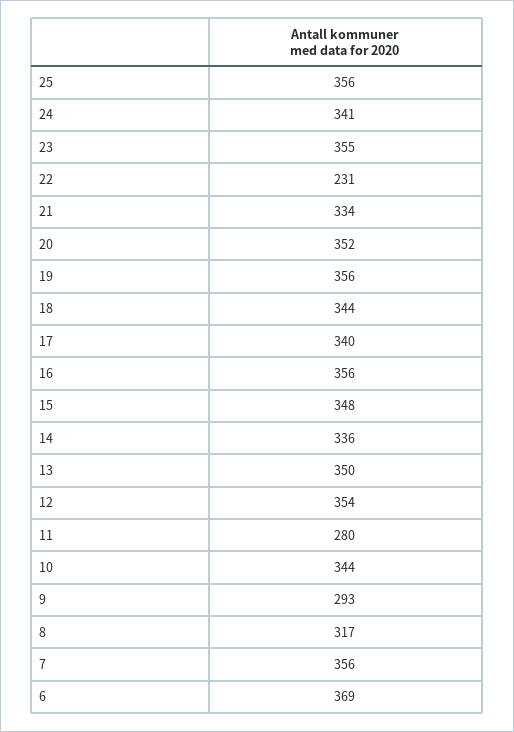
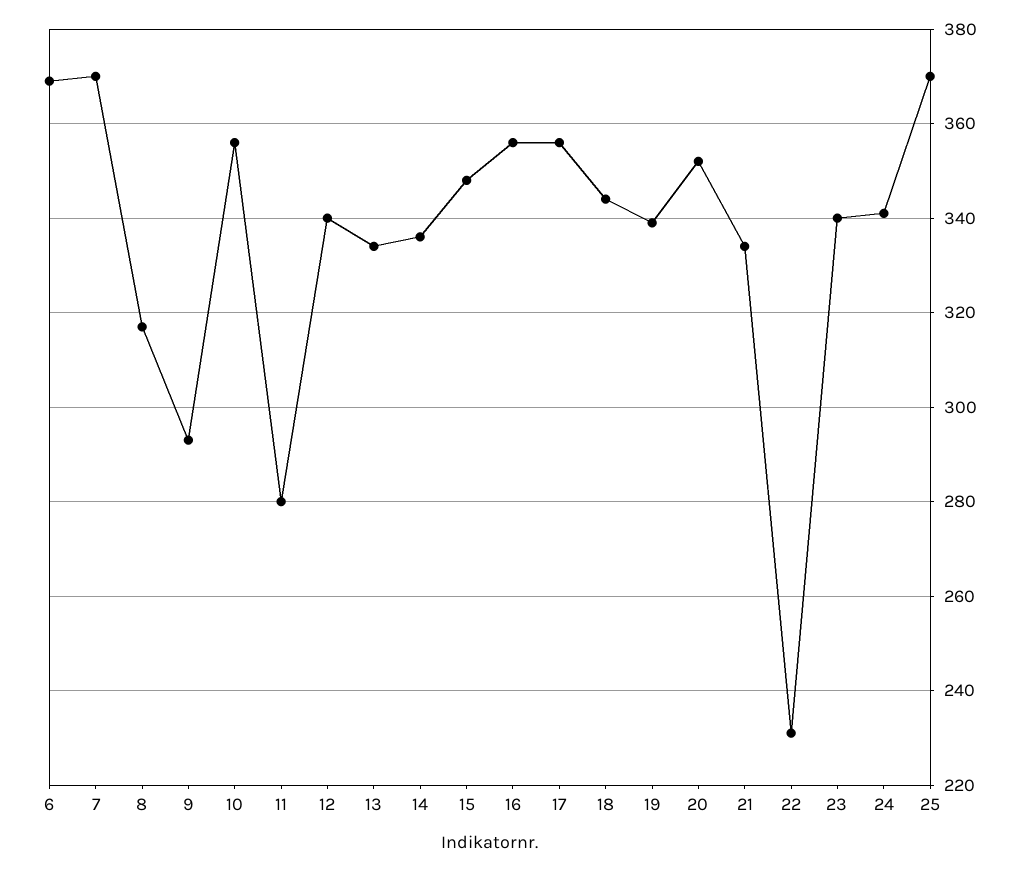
25: 356 -> 370
23: 355 -> 340
19: 356 -> 340
17: 340 -> 355
13: 350 -> 335
12: 354 -> 340
10: 344 -> 355
7: 356 -> 370

